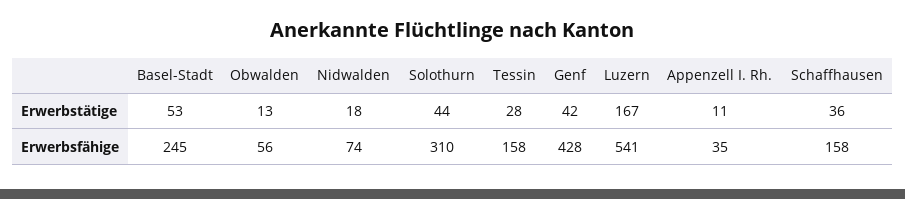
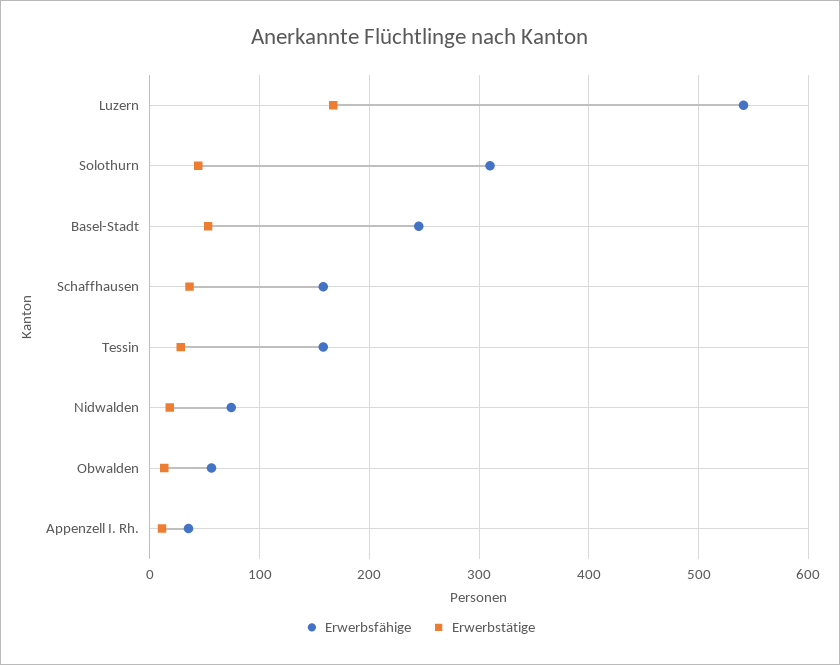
Erwerbstätige, Genf: 42 -> none
Erwerbsfähige, Genf: 428 -> none

